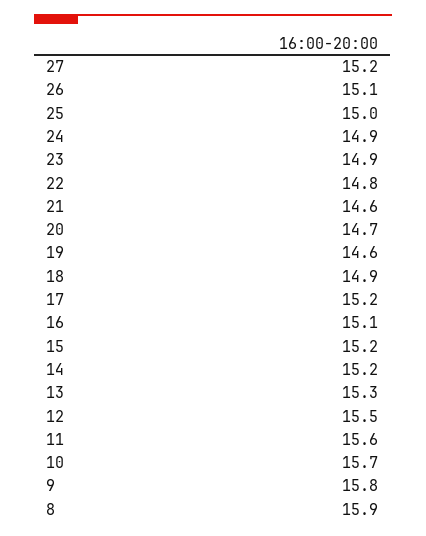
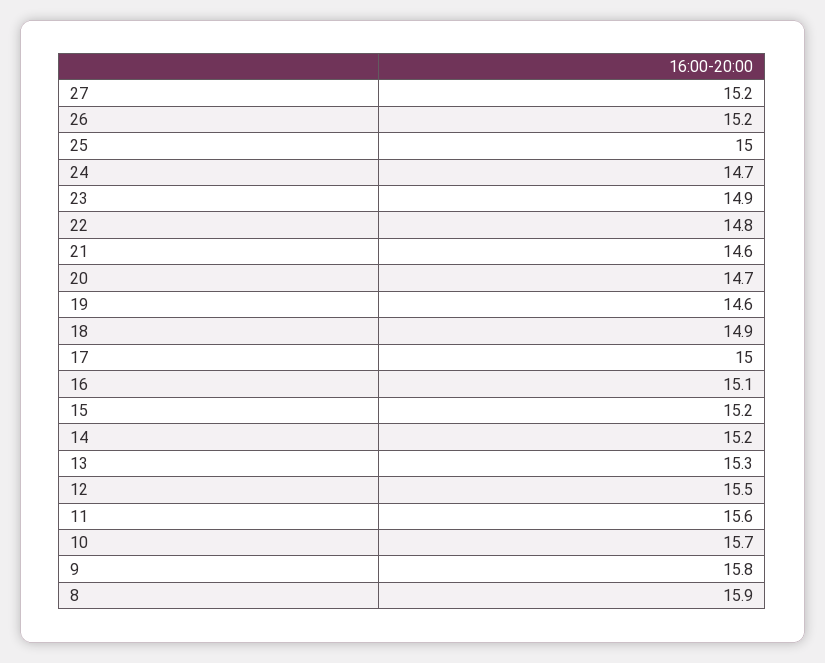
26: 15.1 -> 15.2
24: 14.9 -> 14.7
17: 15.2 -> 15

